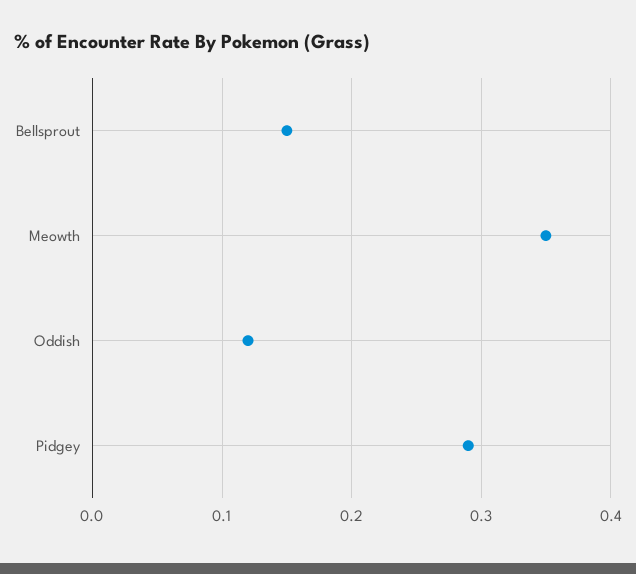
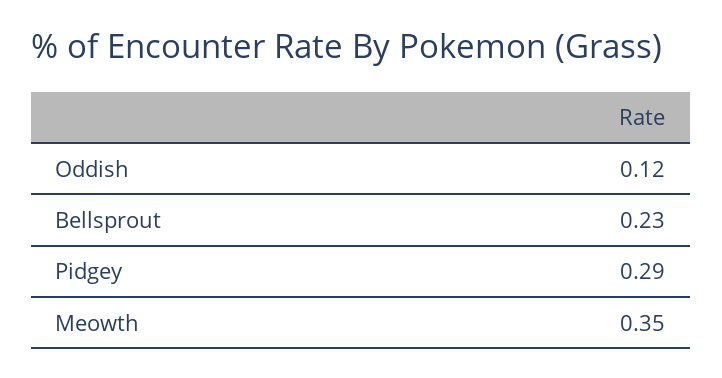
Bellsprout: 0.15 -> 0.23

